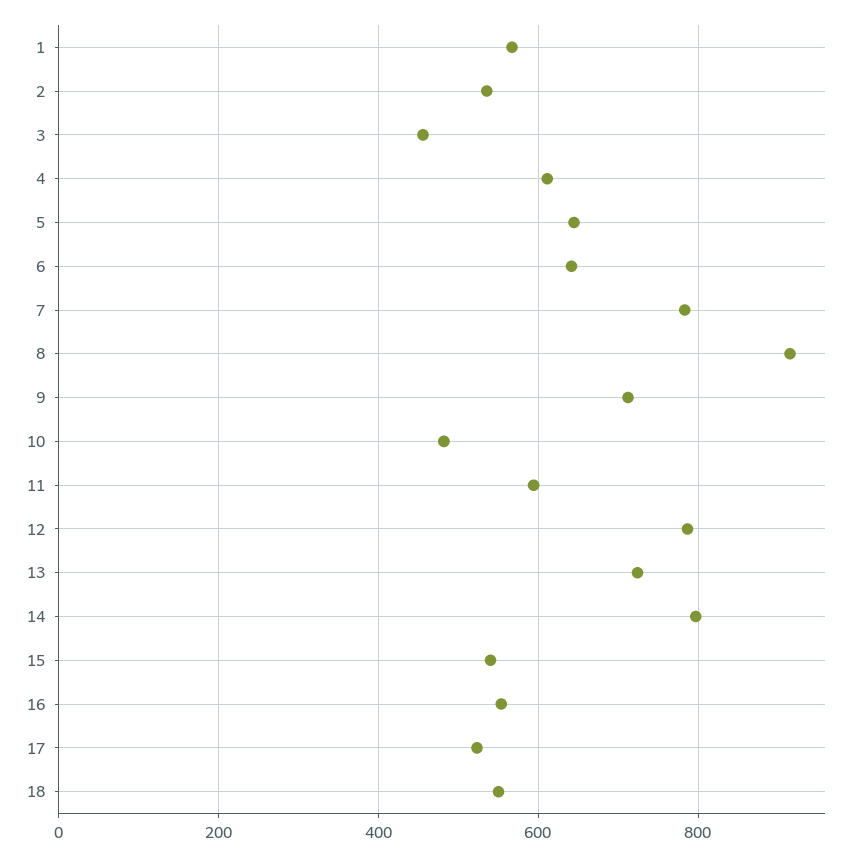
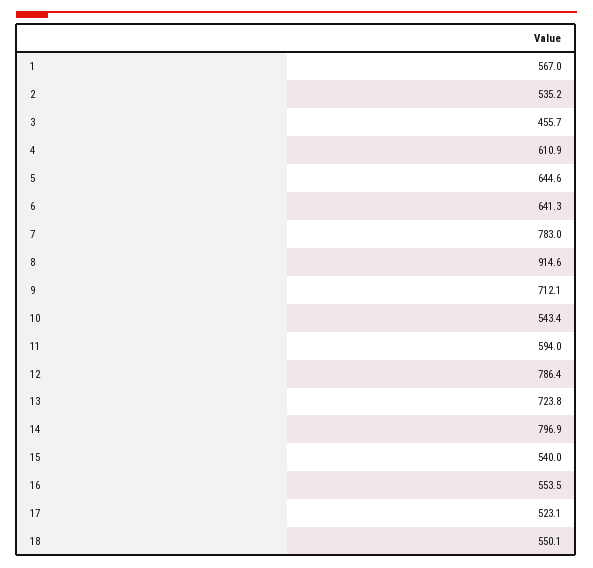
10: 480 -> 543.4

